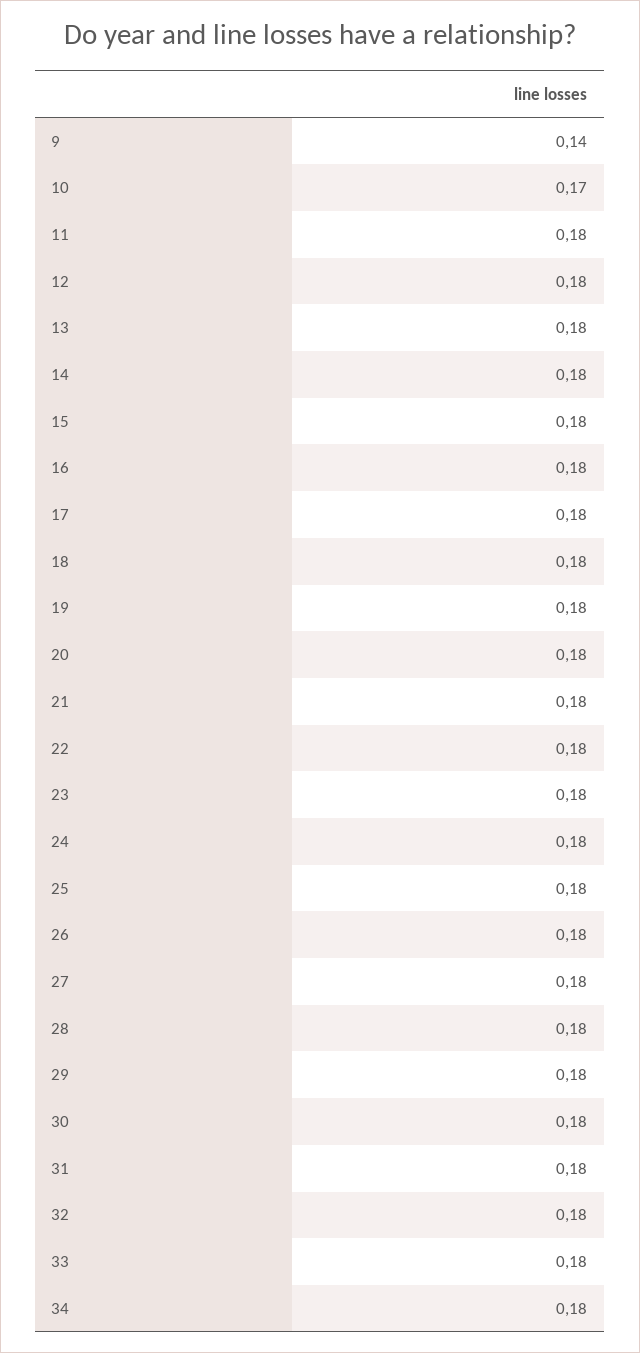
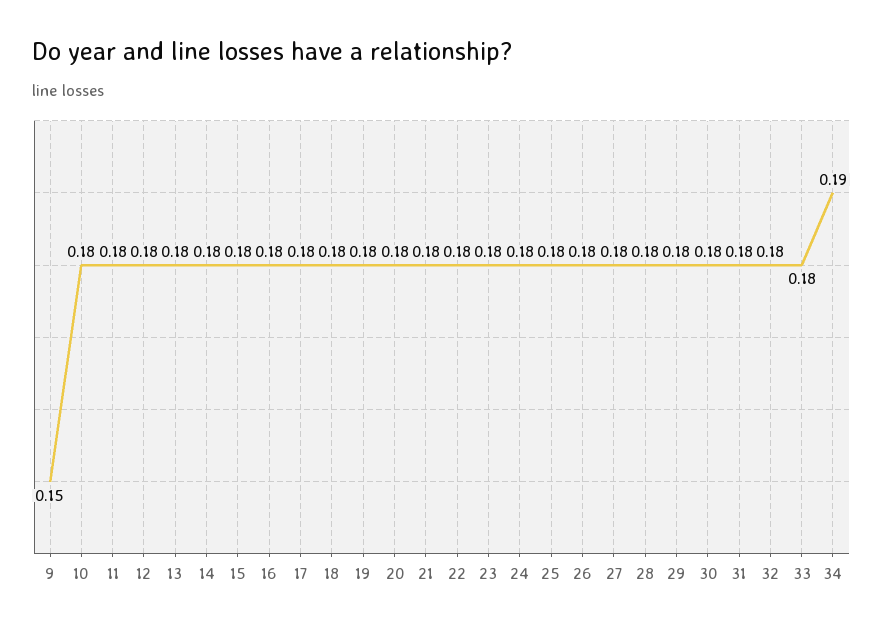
9: 0.14 -> 0.15
10: 0.17 -> 0.18
34: 0.18 -> 0.19

